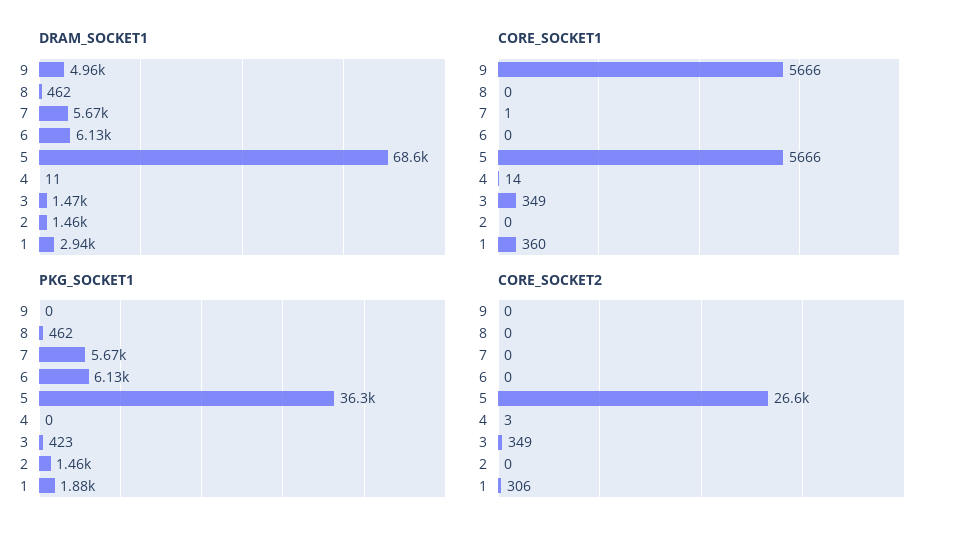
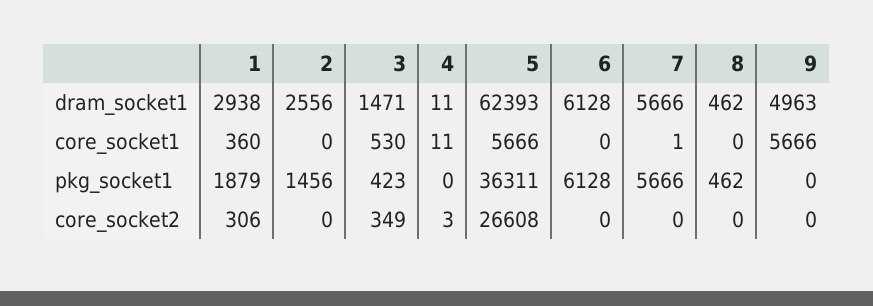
DRAM_SOCKET1, 5: 68600 -> 62393
DRAM_SOCKET1, 2: 1460 -> 2556
CORE_SOCKET1, 4: 14 -> 11
CORE_SOCKET1, 3: 349 -> 530

